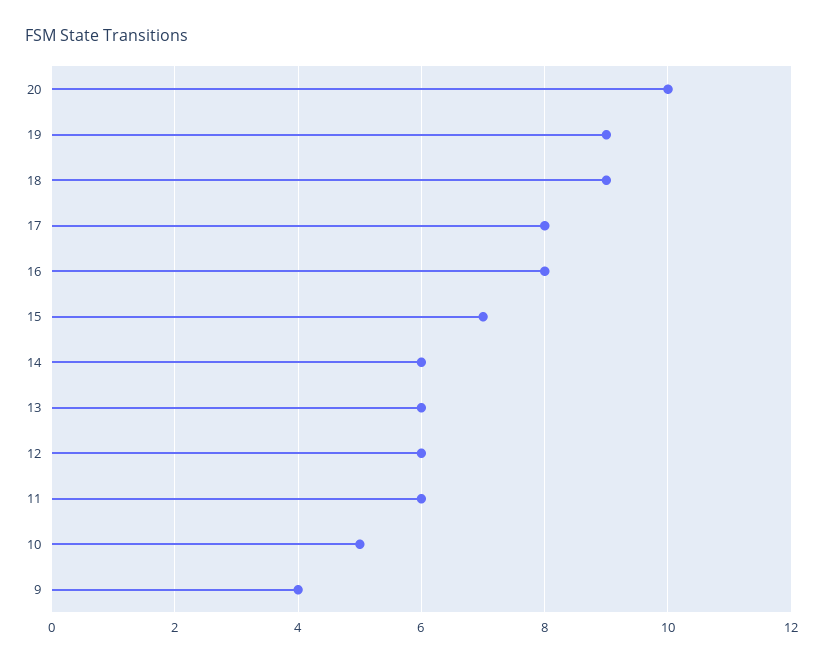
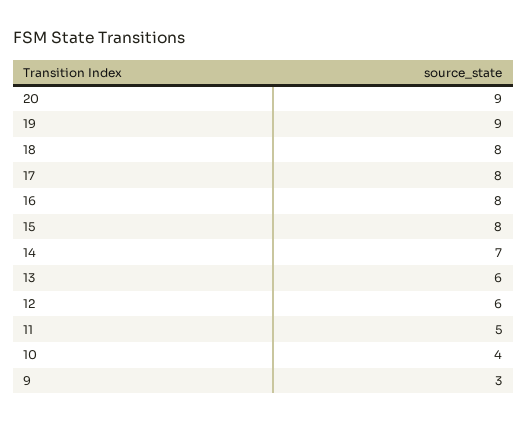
20: 10 -> 9
18: 9 -> 8
15: 7 -> 8
14: 6 -> 7
11: 6 -> 5
10: 5 -> 4
9: 4 -> 3

